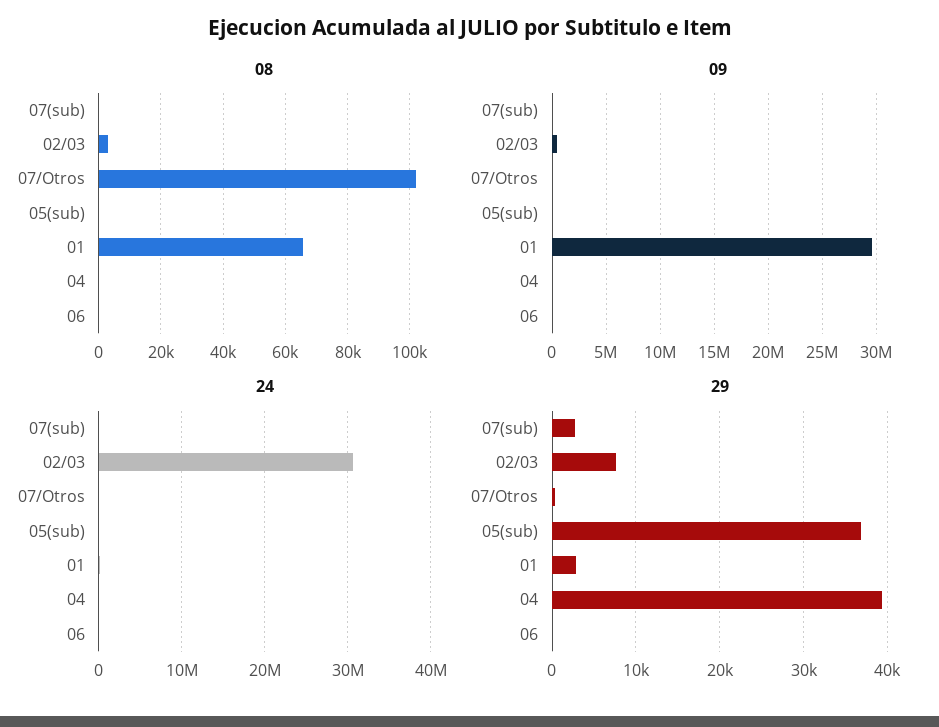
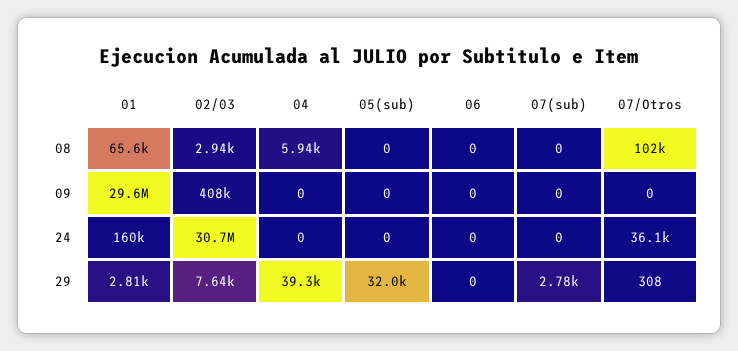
08, 04: 0 -> 5940
29, 05(sub): 37000 -> 32000

